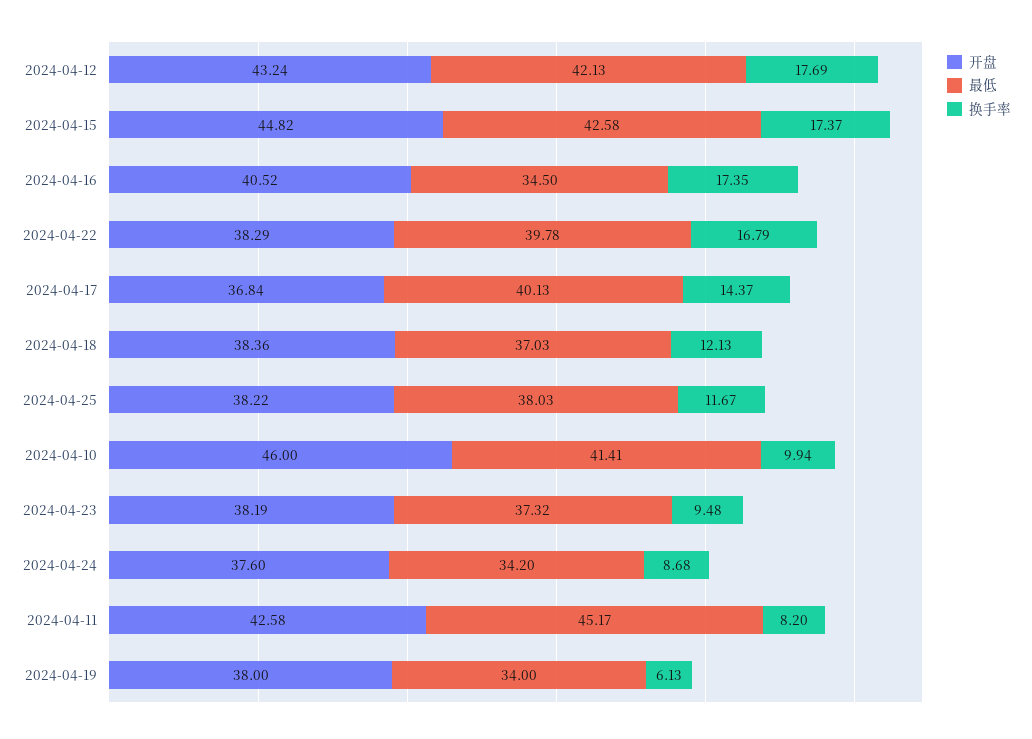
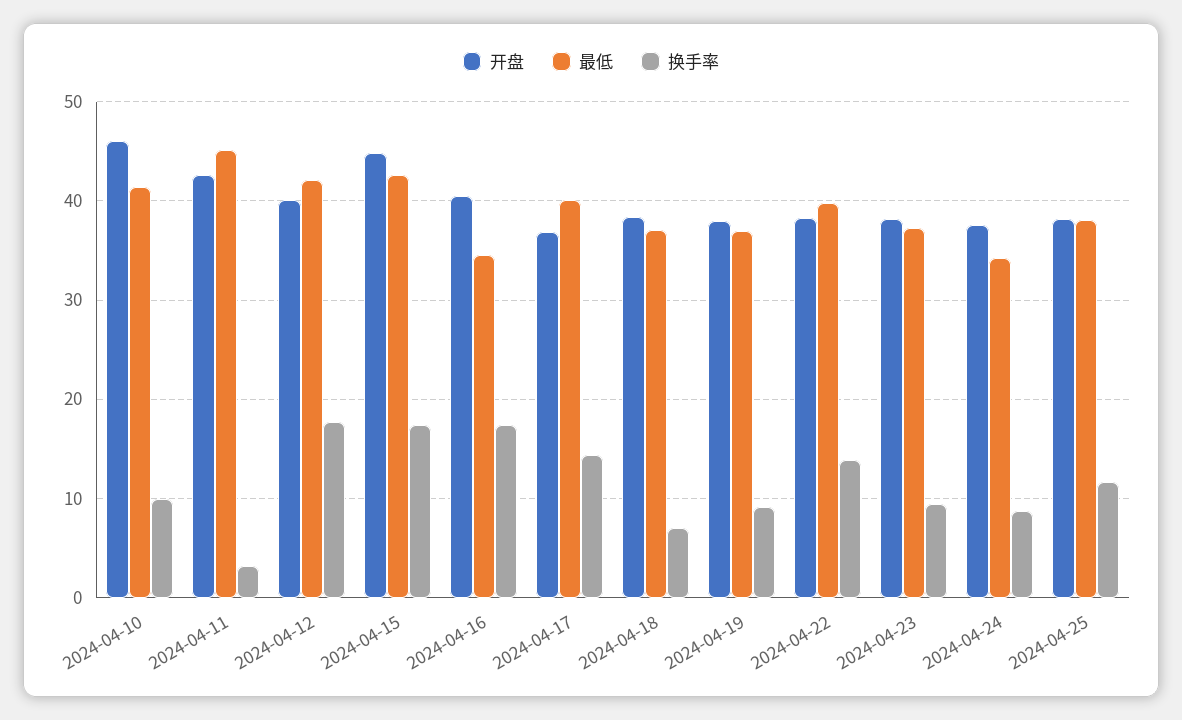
开盘, 2024-04-12: 43.24 -> 40
换手率, 2024-04-22: 16.79 -> 14
换手率, 2024-04-18: 12.13 -> 7
换手率, 2024-04-11: 8.2 -> 3
最低, 2024-04-19: 34 -> 37
换手率, 2024-04-19: 6.13 -> 9

